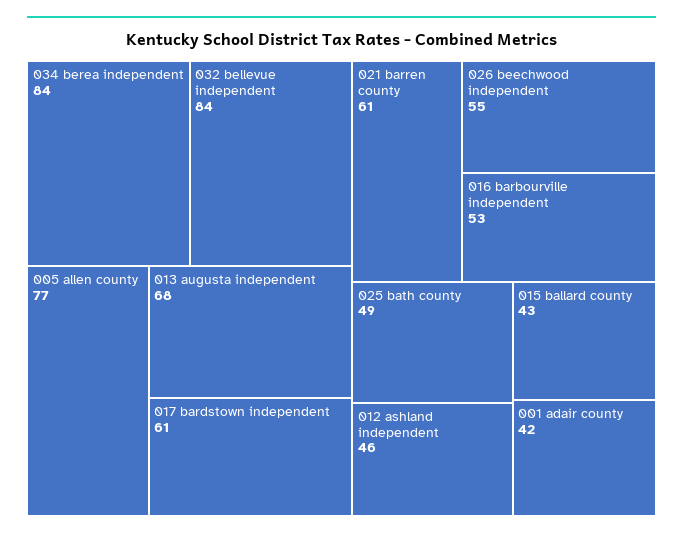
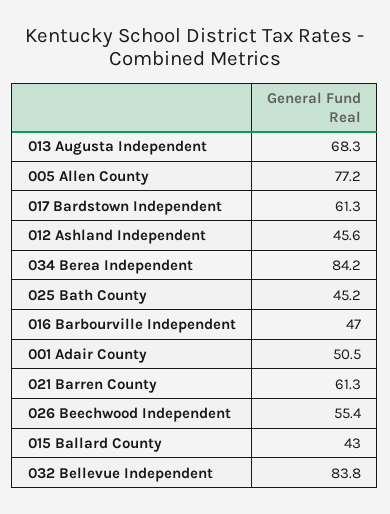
016 barbourville independent: 53 -> 47
025 bath county: 49 -> 45.2
001 adair county: 42 -> 50.5

